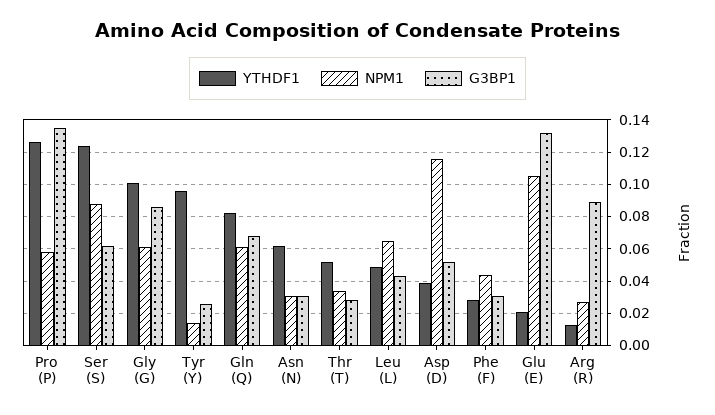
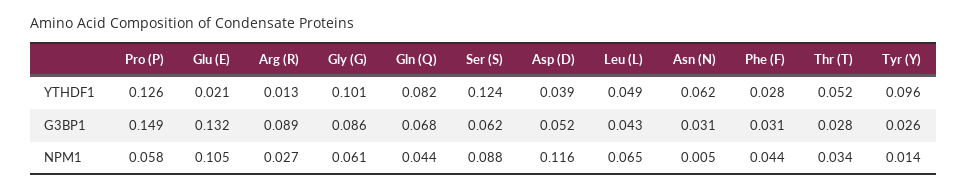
G3BP1, Pro (P): 0.135 -> 0.149
NPM1, Gln (Q): 0.06 -> 0.044
NPM1, Asn (N): 0.03 -> 0.005

